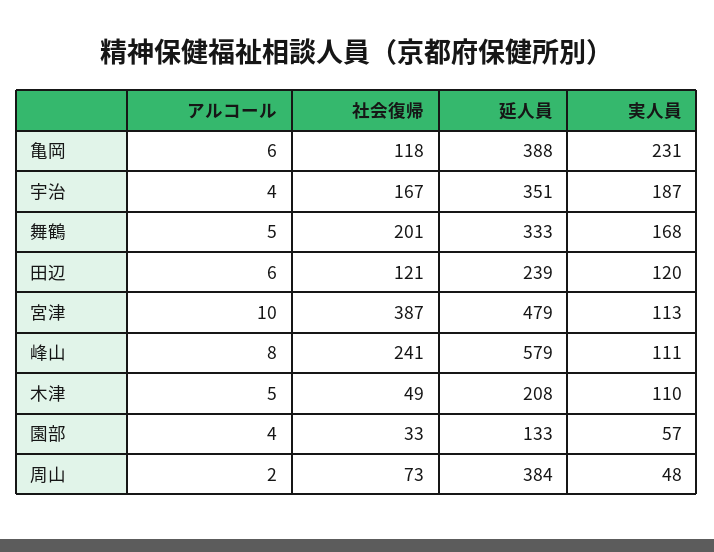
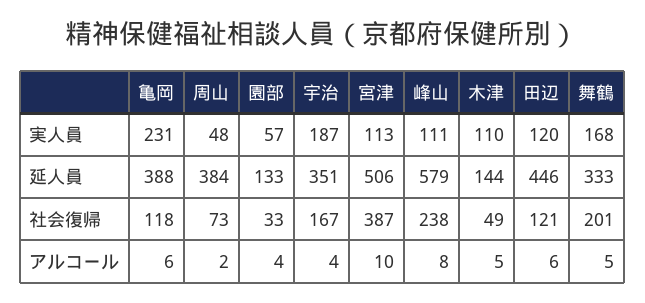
延人員, 田辺: 239 -> 446
延人員, 宮津: 479 -> 506
社会復帰, 峰山: 241 -> 238
延人員, 木津: 208 -> 144

